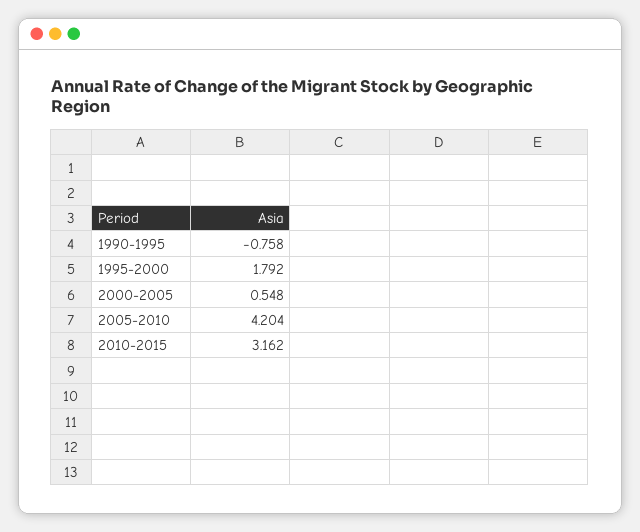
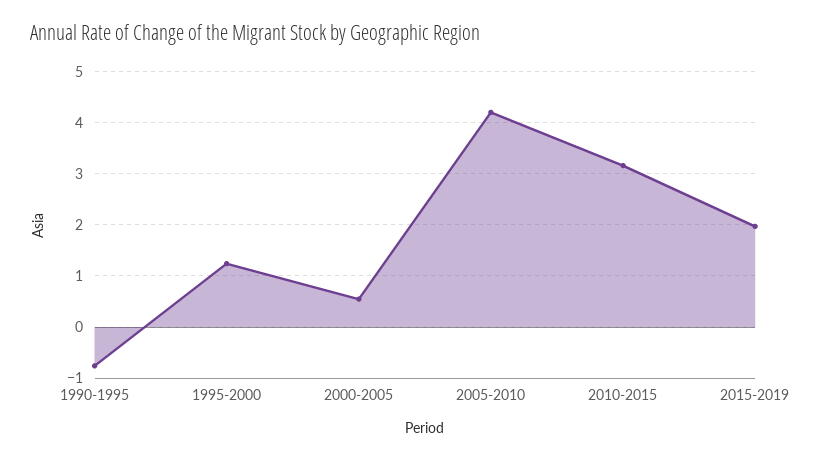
1995-2000: 1.792 -> 1.2
2015-2019: none -> 2

